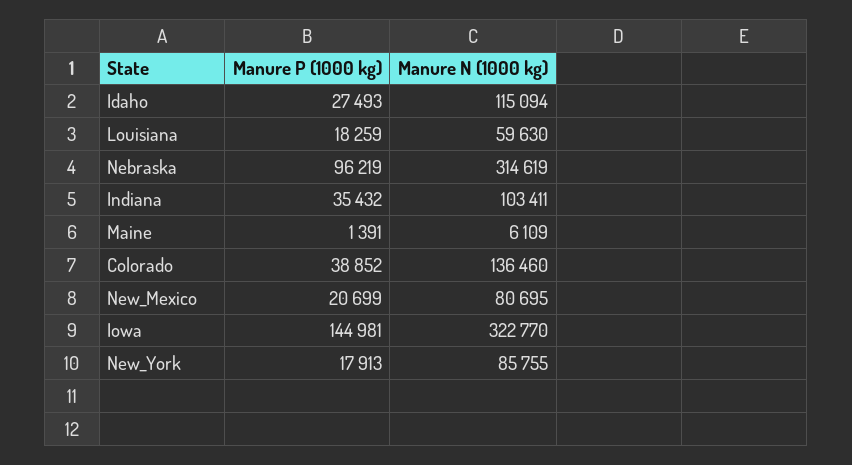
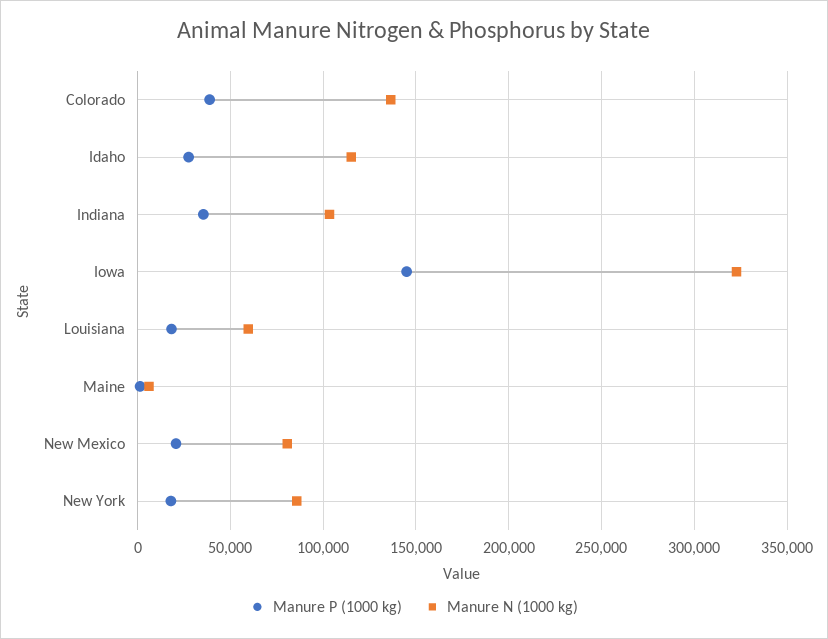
Manure P (1000 kg), Nebraska: 96219 -> none
Manure N (1000 kg), Nebraska: 314619 -> none

